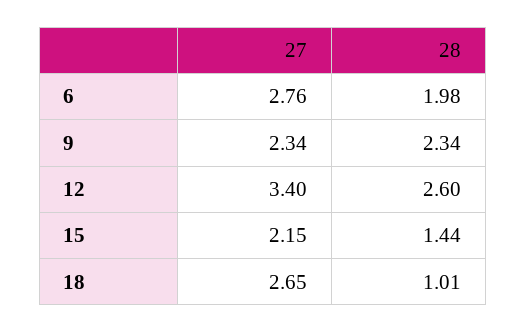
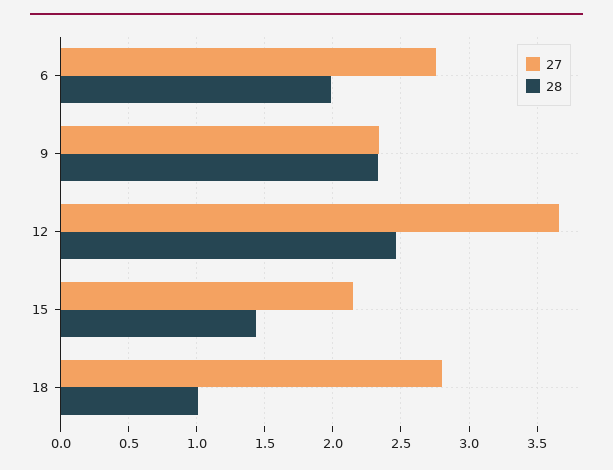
27, 12: 3.4 -> 3.65
28, 12: 2.6 -> 2.45
27, 18: 2.65 -> 2.8

